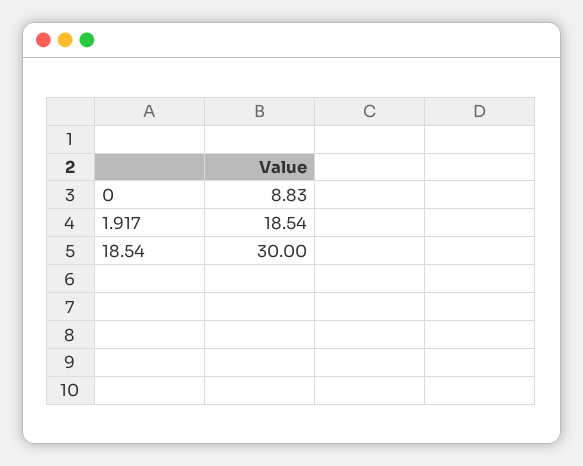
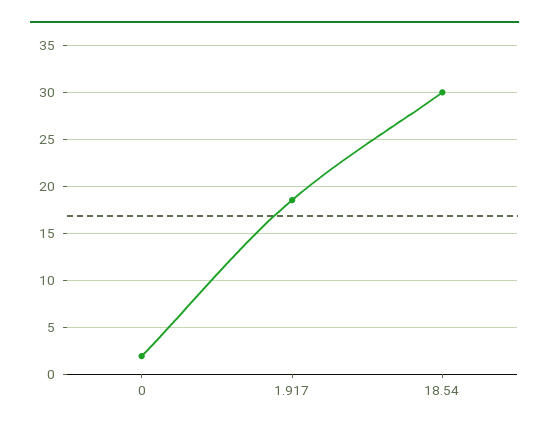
0: 8.83 -> 2

